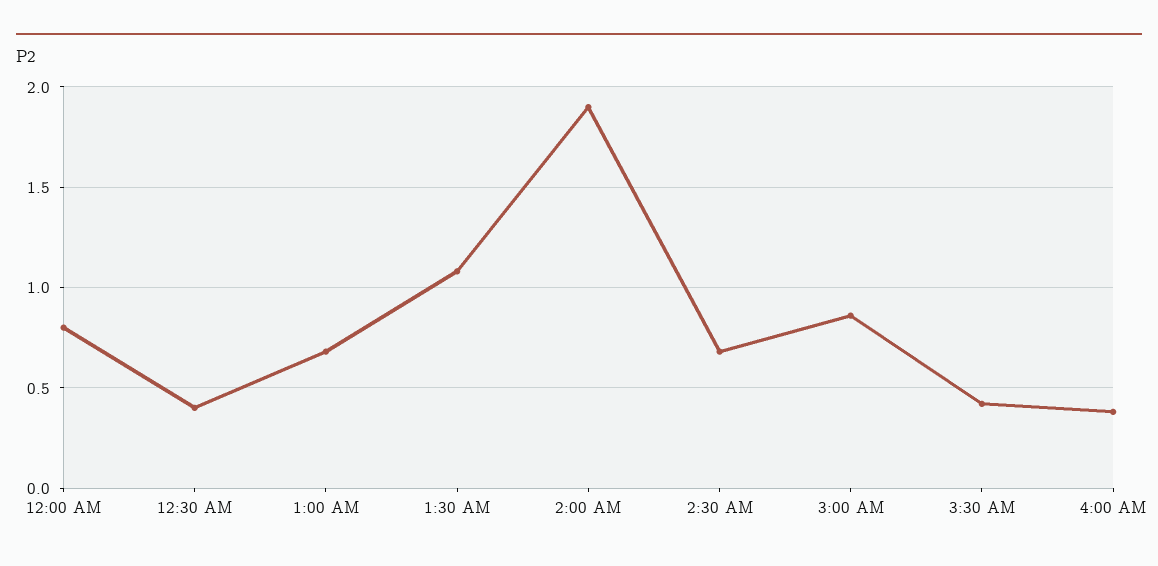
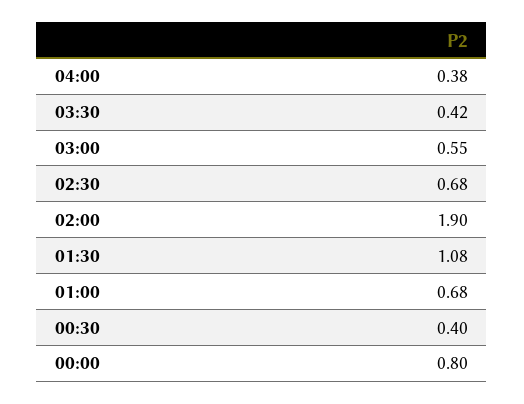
3:00 AM: 0.85 -> 0.55

